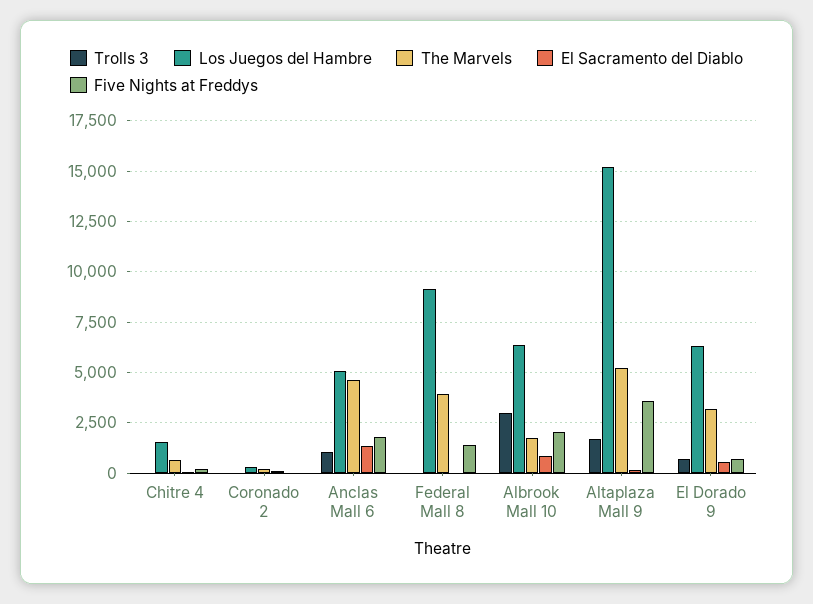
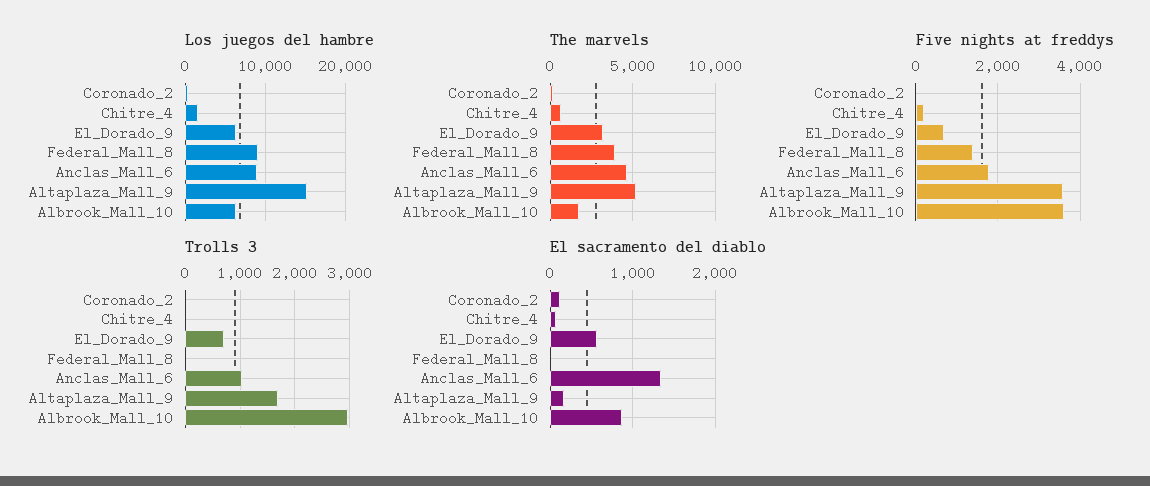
Los Juegos del Hambre, Anclas Mall 6: 5000 -> 9000
Five Nights at Freddys, Albrook Mall 10: 2000 -> 3600

